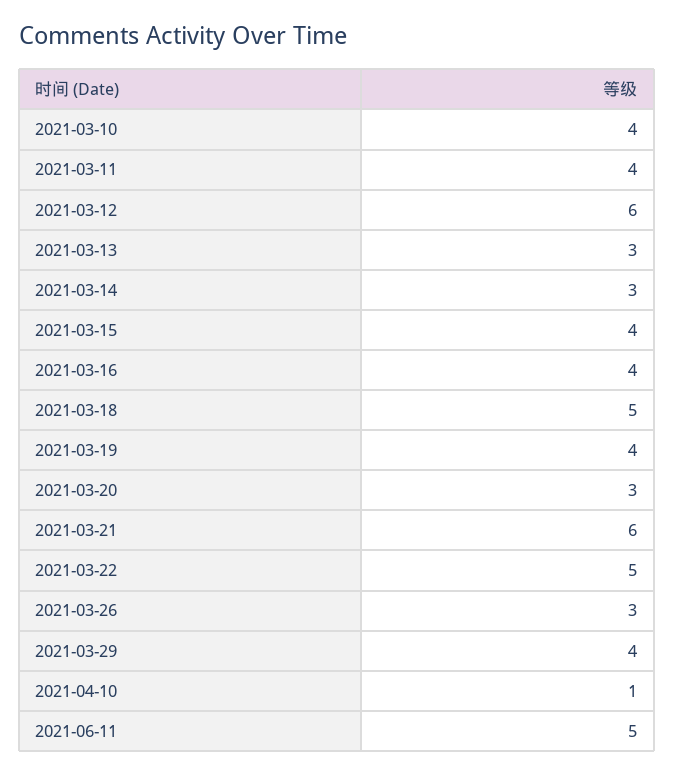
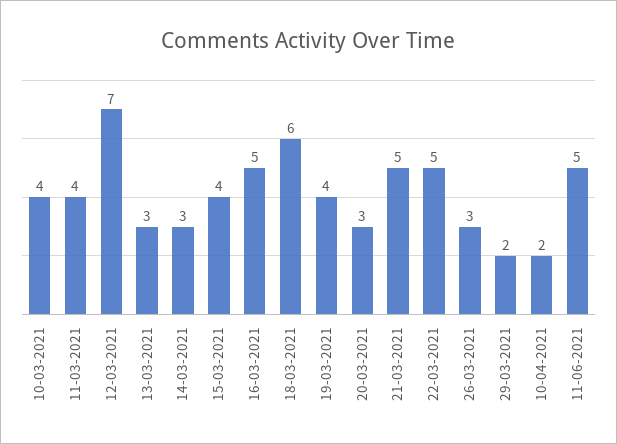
2021-03-12: 6 -> 7
2021-03-16: 4 -> 5
2021-03-18: 5 -> 6
2021-03-21: 6 -> 5
2021-03-29: 4 -> 2
2021-04-10: 1 -> 2

